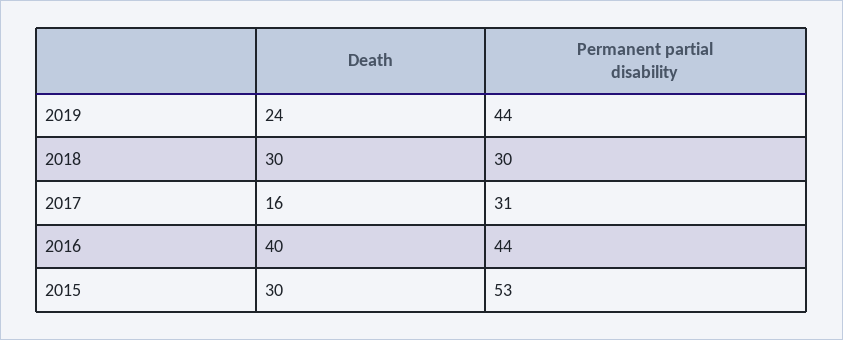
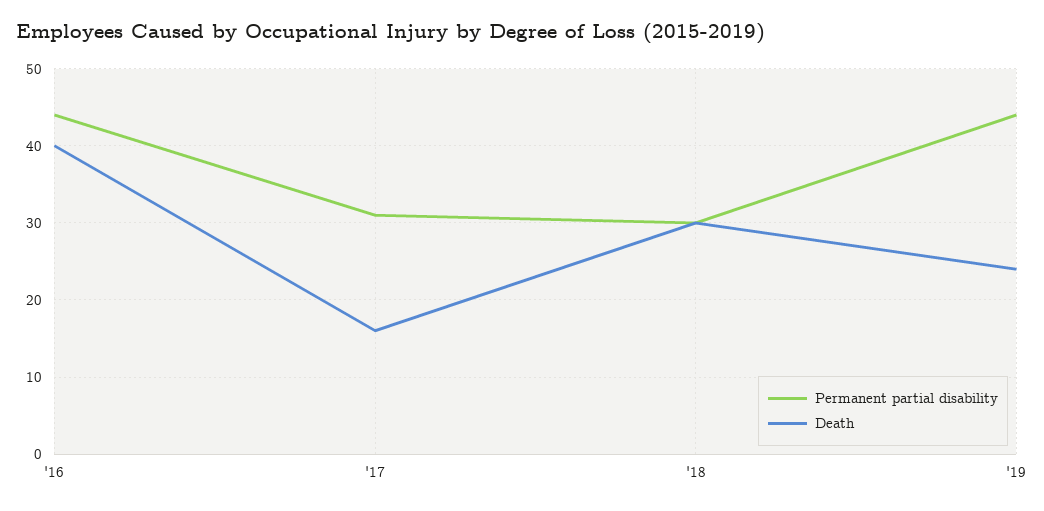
Death, 2015: 30 -> none
Permanent partial disability, 2015: 53 -> none

